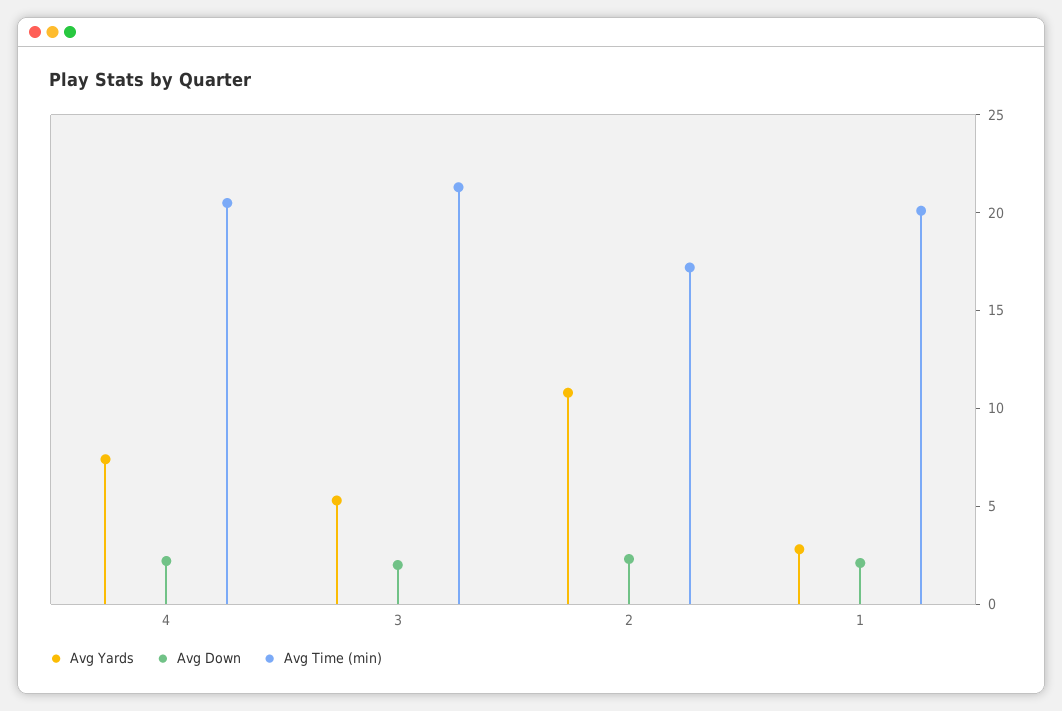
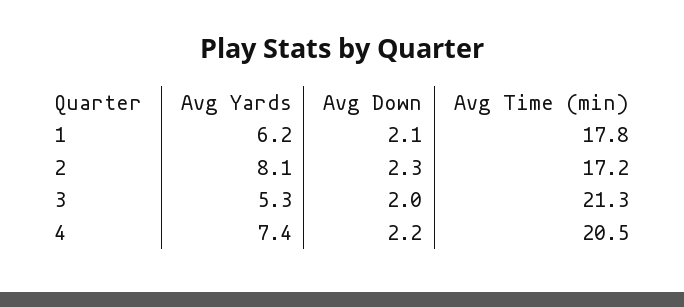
Avg Yards, 2: 11 -> 8.1
Avg Yards, 1: 3 -> 6.2
Avg Time (min), 1: 20 -> 17.8

